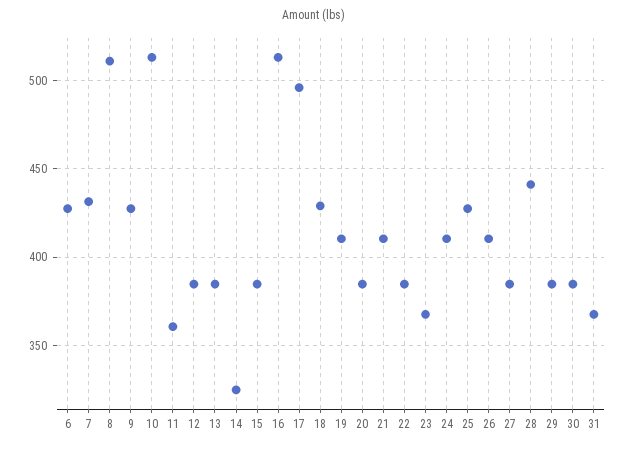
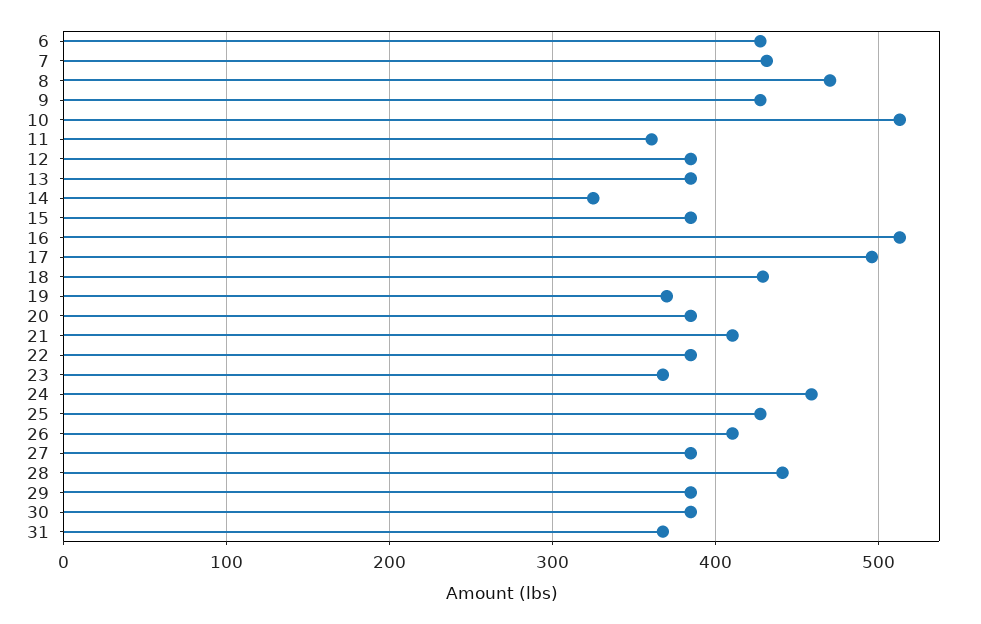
8: 510 -> 470
19: 410 -> 370
24: 410 -> 460

